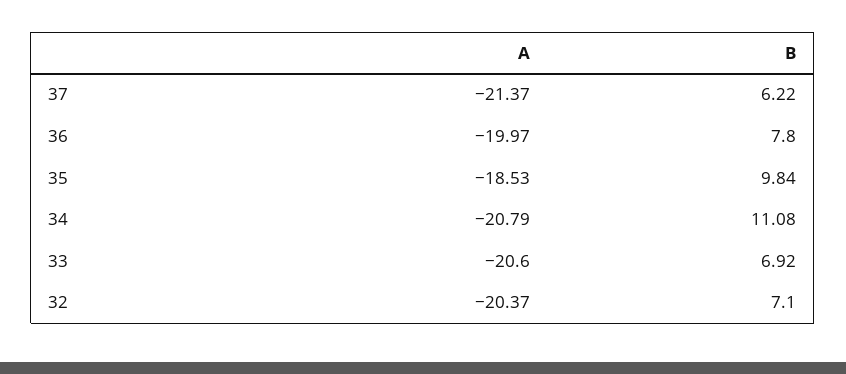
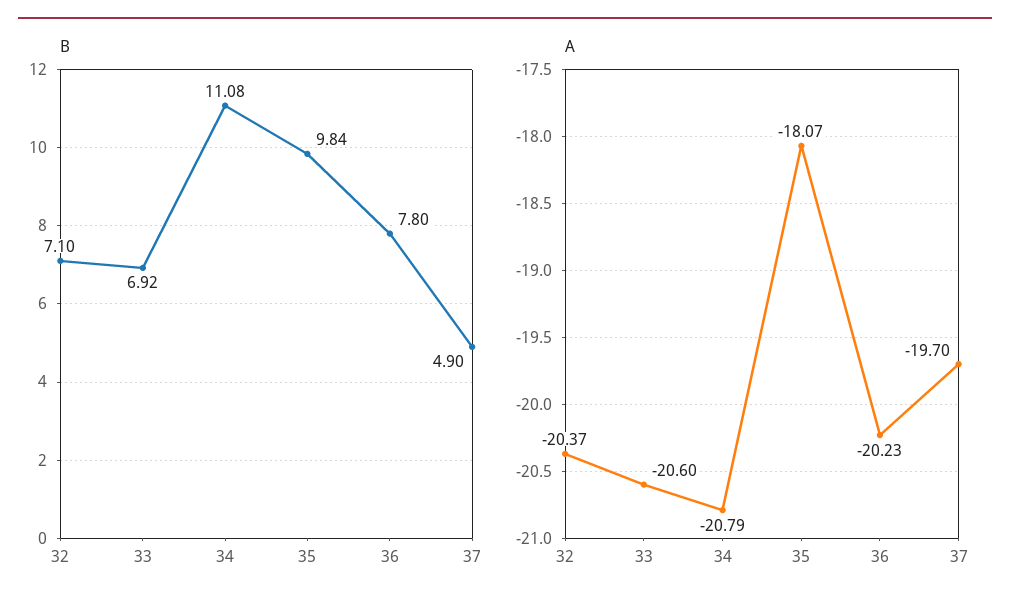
A, 37: -21.37 -> -19.7
B, 37: 6.22 -> 4.9
A, 36: -19.97 -> -20.23
A, 35: -18.53 -> -18.07

